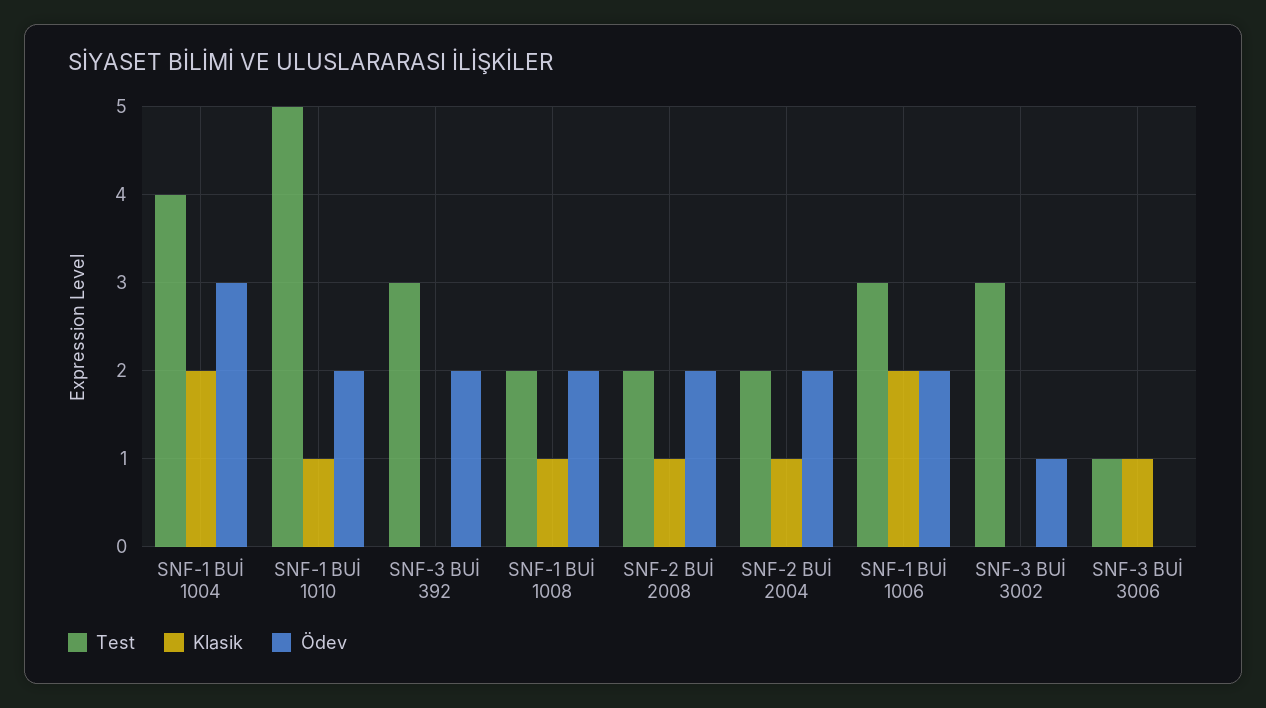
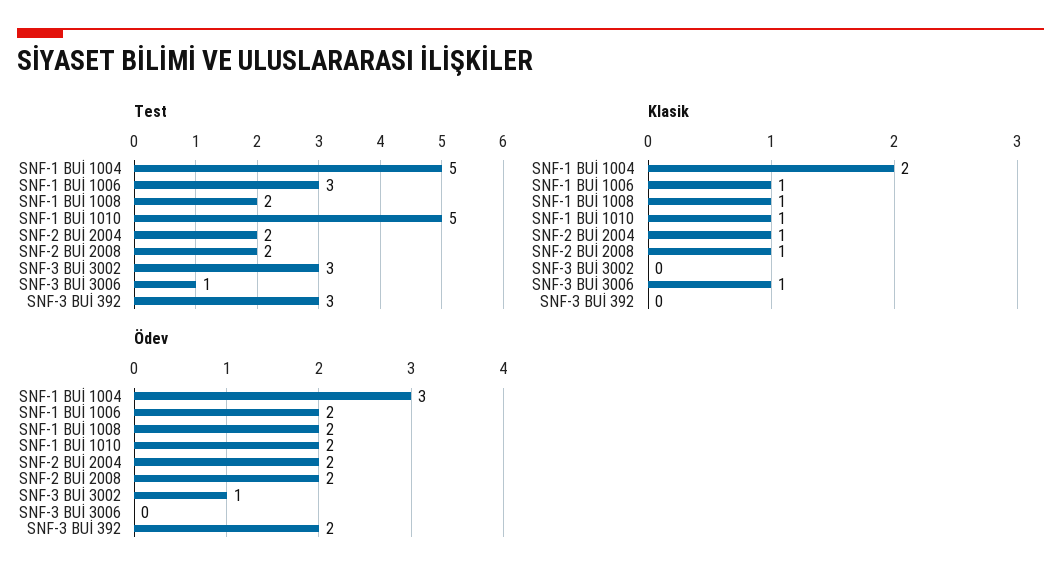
Test, SNF-1 BUİ 1004: 4 -> 5
Klasik, SNF-1 BUİ 1006: 2 -> 1

